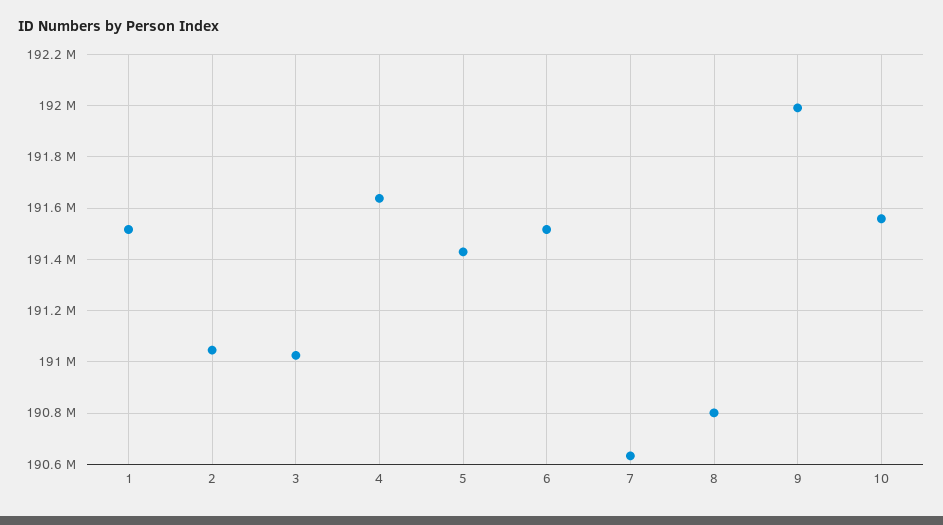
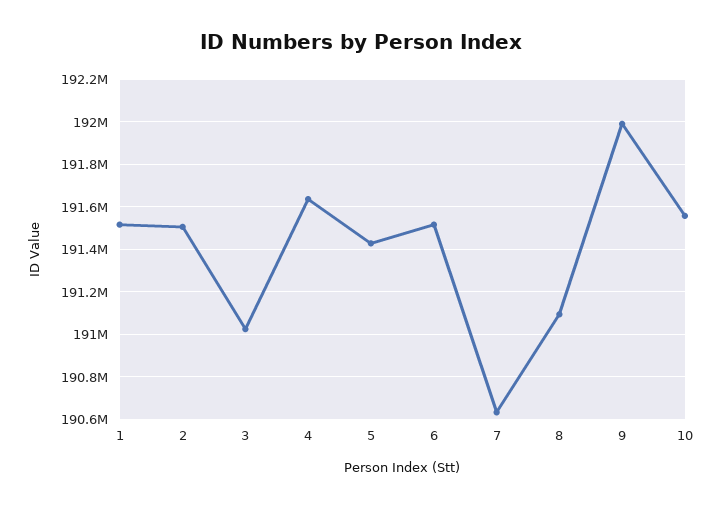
2: 191050000 -> 191500000
8: 190800000 -> 191100000

